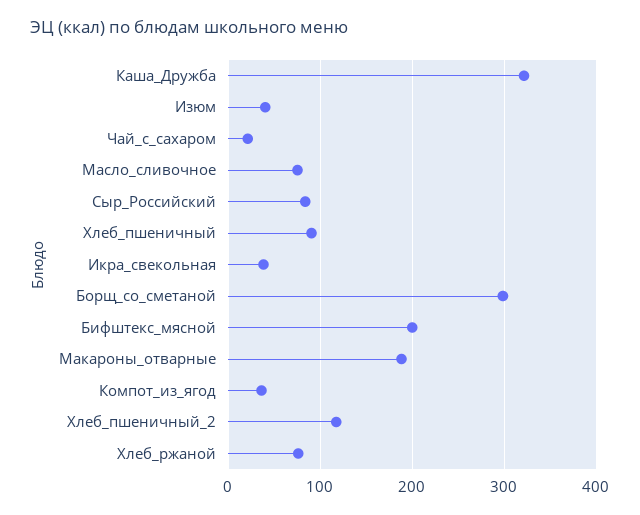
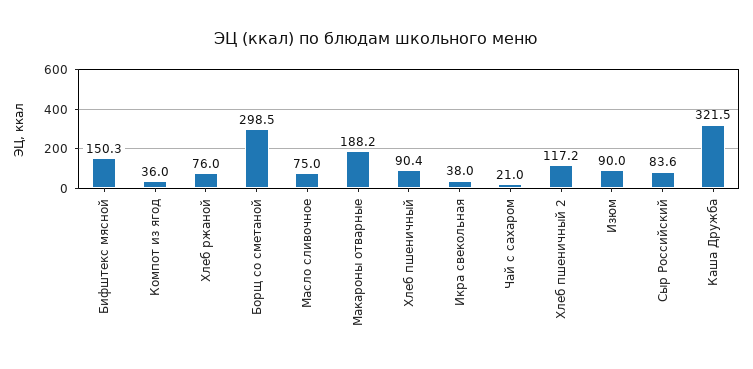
Изюм: 40 -> 90
Бифштекс_мясной: 200 -> 150.3

